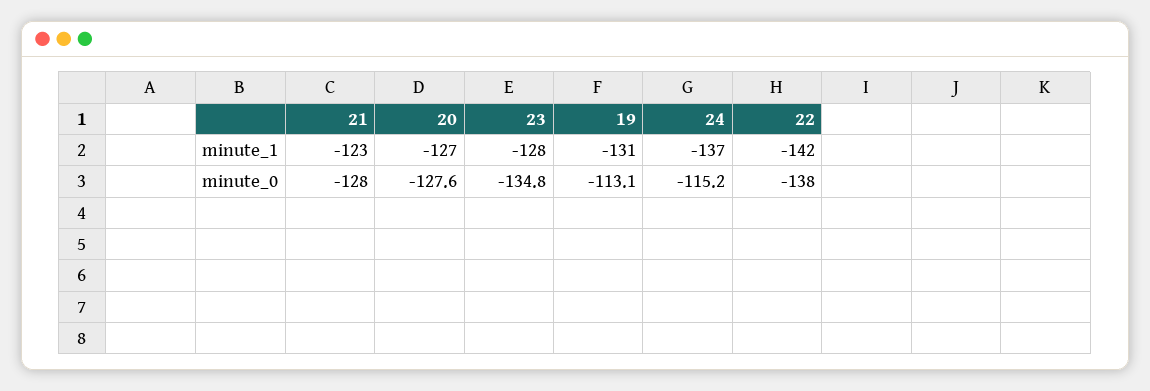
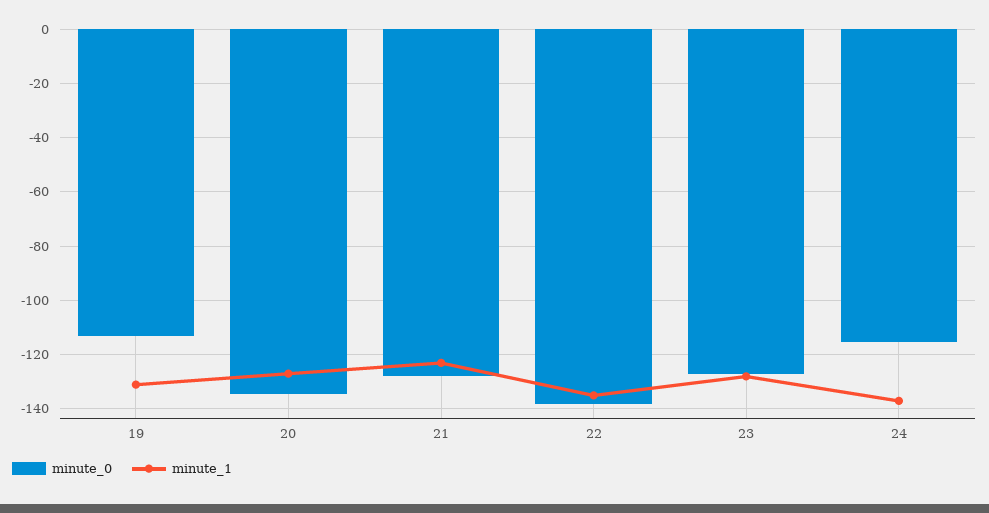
minute_1, 22: -142 -> -135
minute_0, 20: -127.6 -> -135
minute_0, 23: -134.8 -> -127.5

